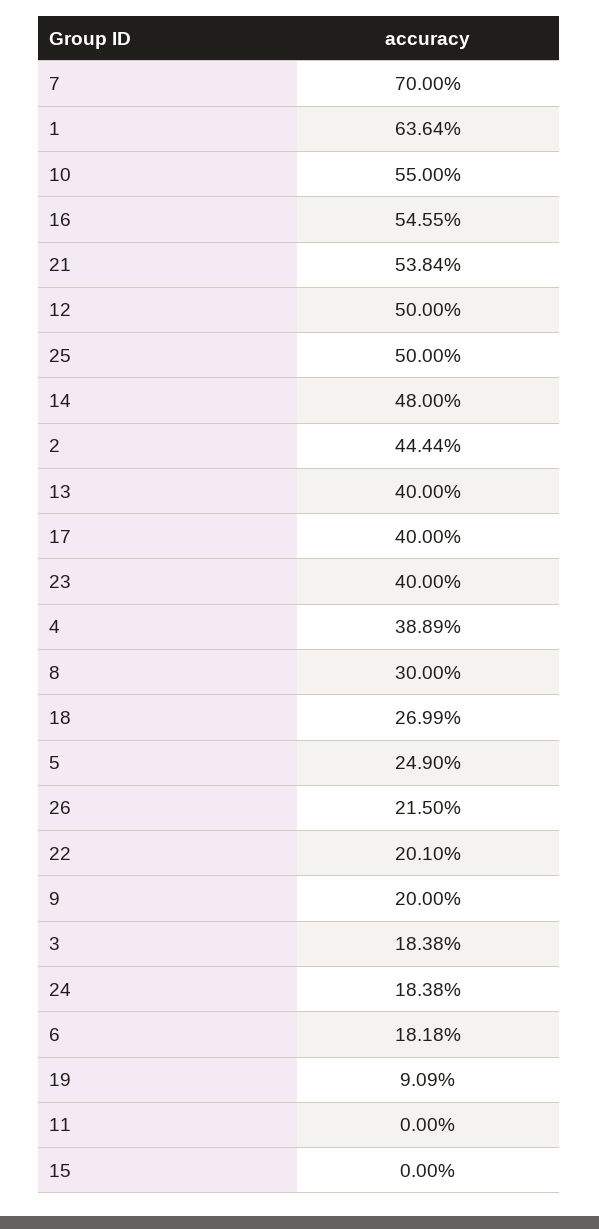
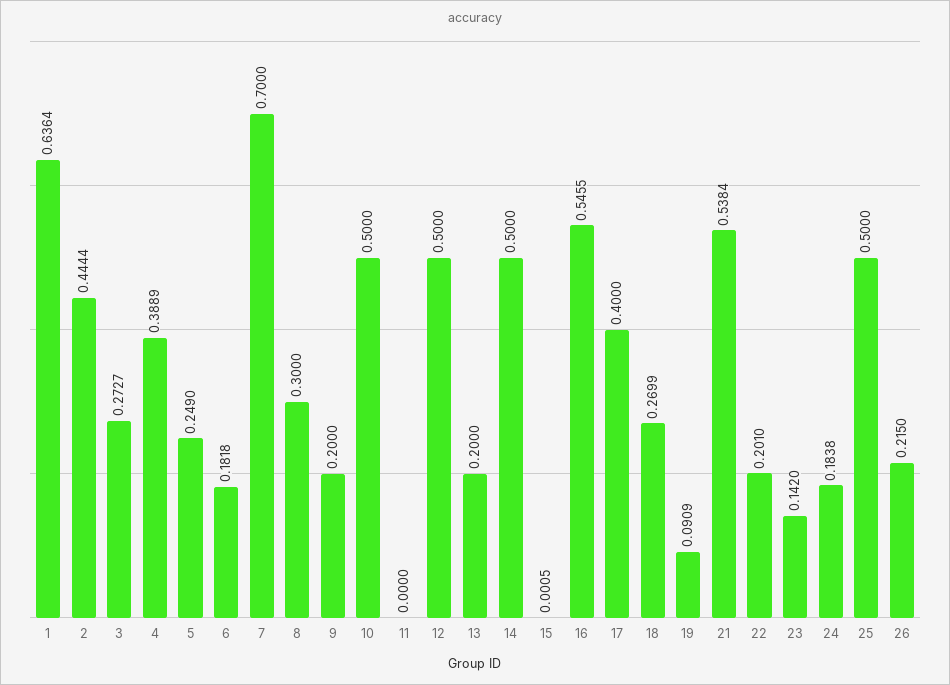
10: 0.55 -> 0.5
14: 0.48 -> 0.5
13: 0.4 -> 0.2
23: 0.4 -> 0.142
3: 0.1838 -> 0.2727
15: 0 -> 0.0005

